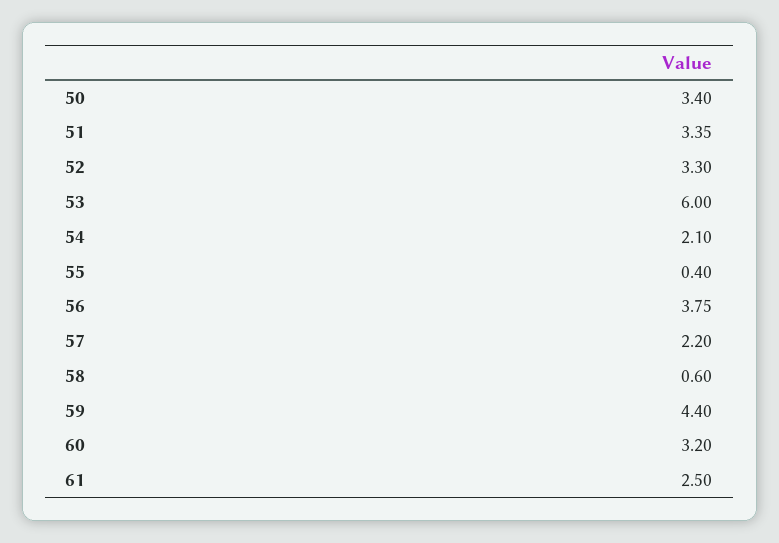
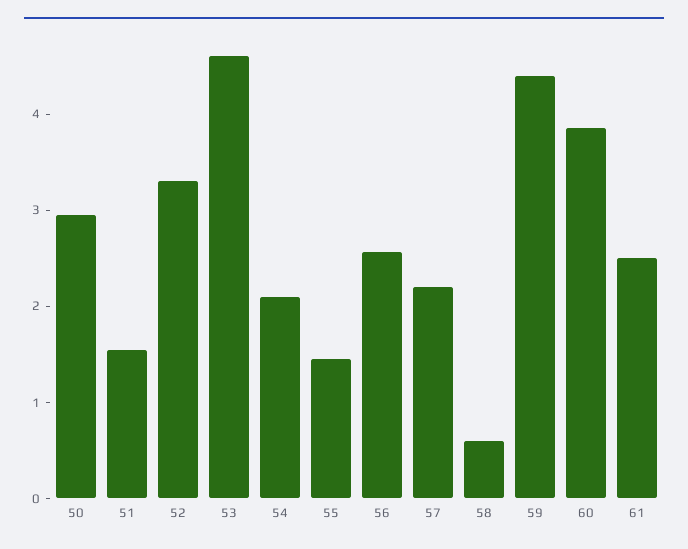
50: 3.4 -> 3
51: 3.35 -> 1.6
53: 6 -> 4.6
55: 0.4 -> 1.4
56: 3.75 -> 2.6
60: 3.2 -> 3.8

